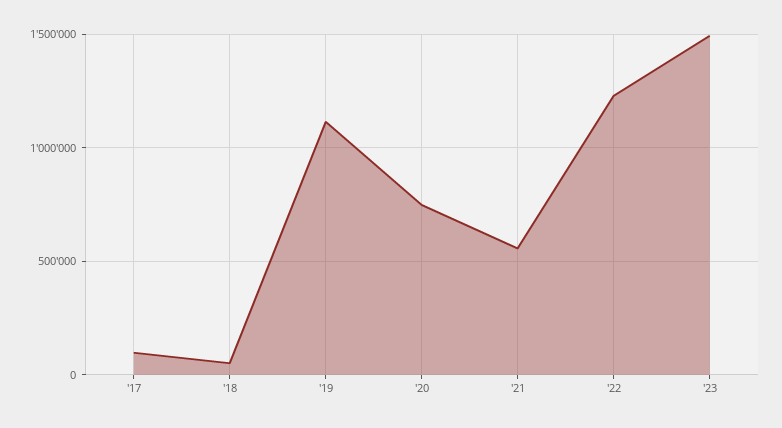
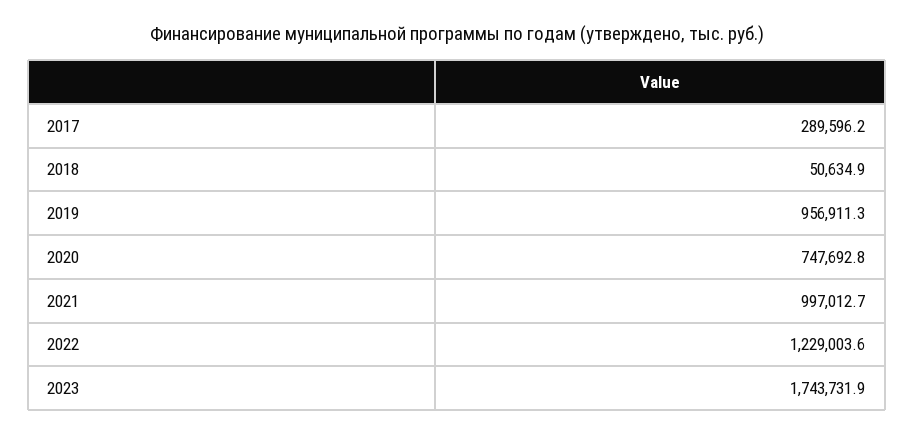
'17: 100000 -> 289596.2
'19: 1100000 -> 956911.3
'21: 550000 -> 997012.7
'23: 1500000 -> 1743731.9

